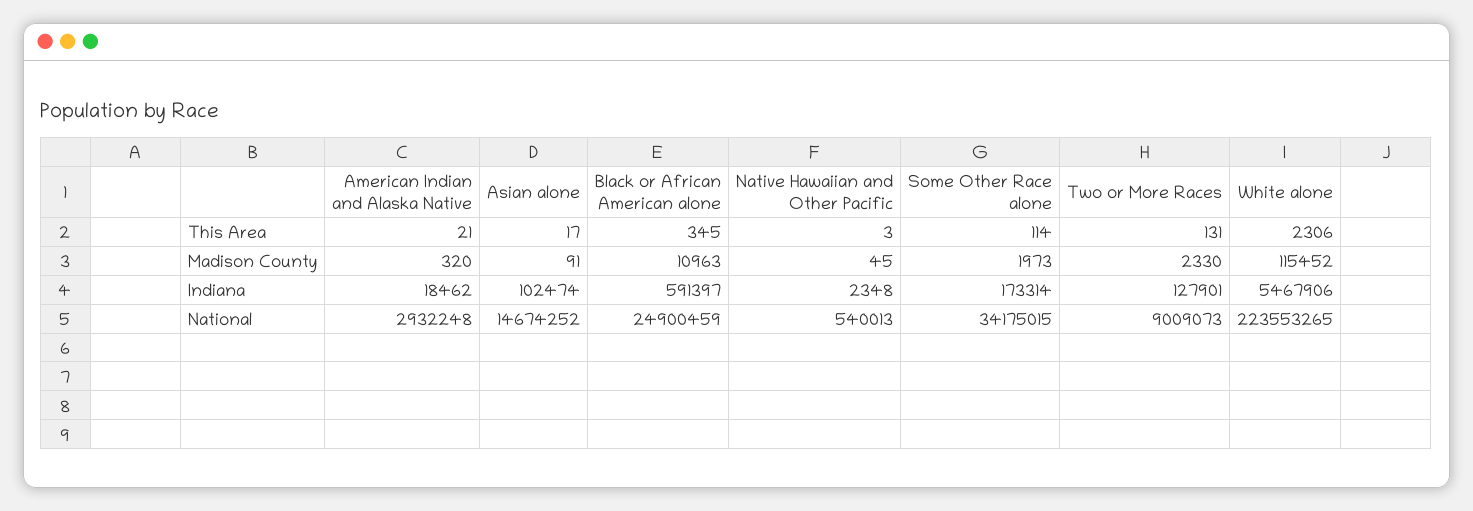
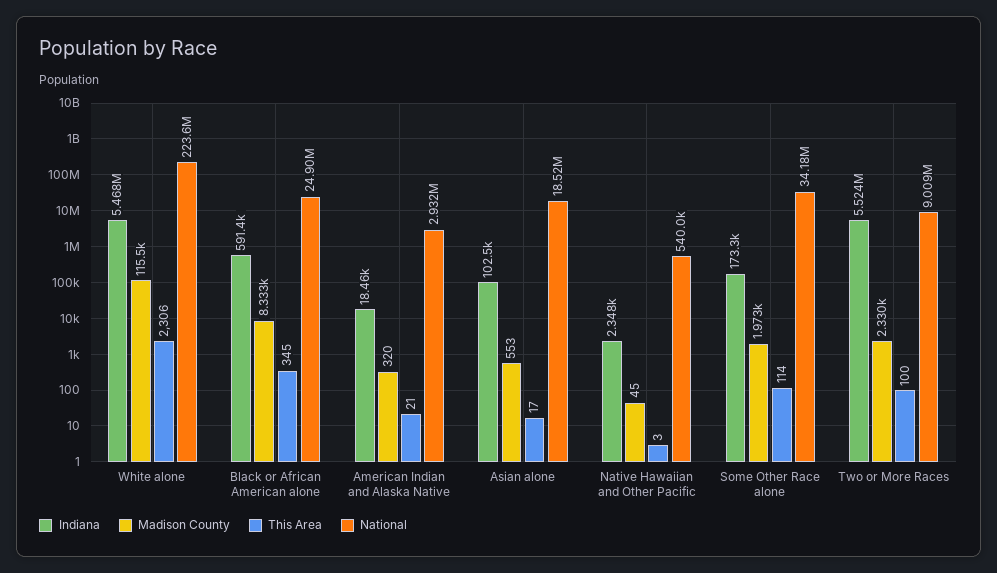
This Area, Two or More Races: 131 -> 100
Madison County, Asian alone: 91 -> 553
Madison County, Black or African American alone: 10963 -> 8333
Indiana, Two or More Races: 127901 -> 5524000
National, Asian alone: 14674252 -> 18520000

